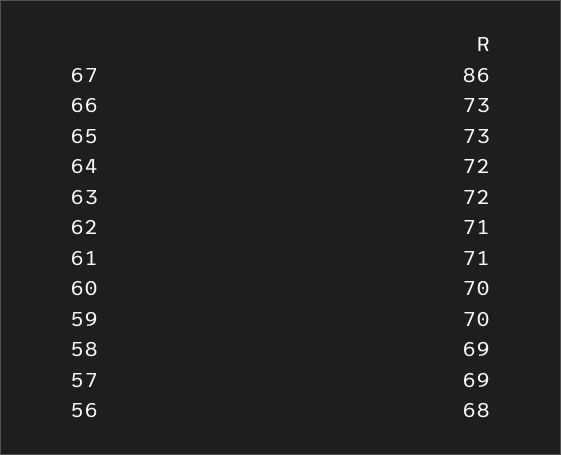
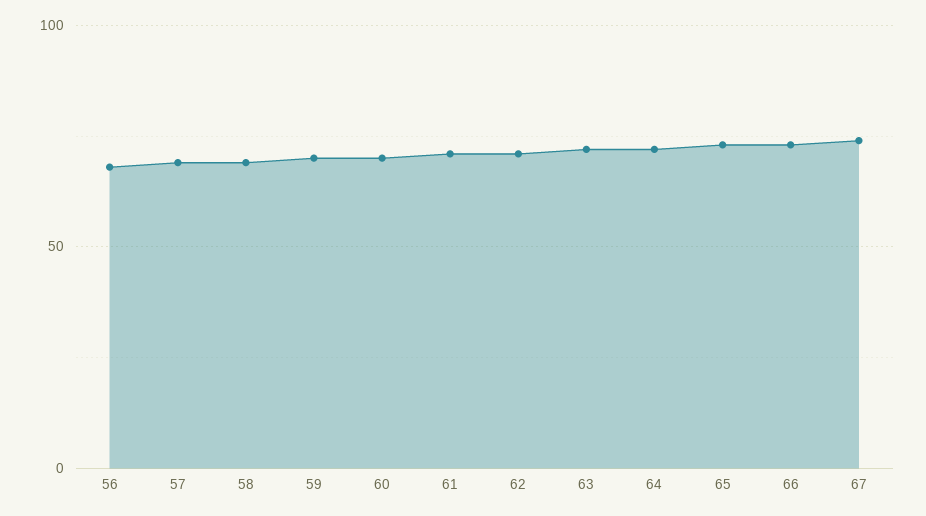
67: 86 -> 75

